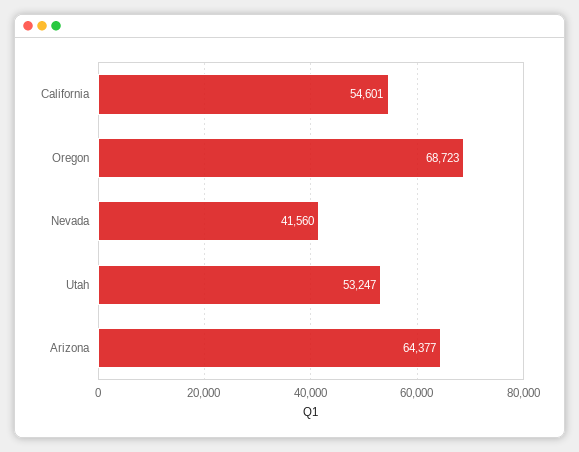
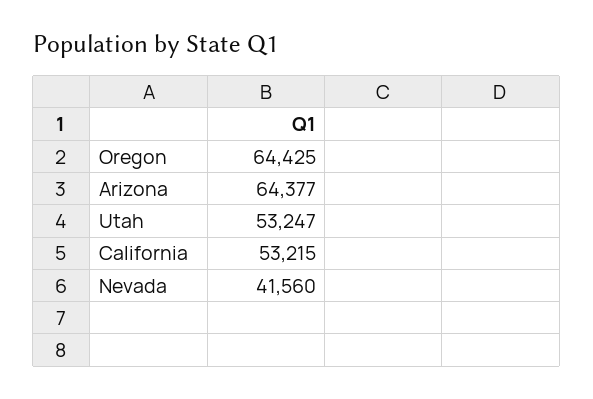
California: 54601 -> 53215
Oregon: 68723 -> 64425

